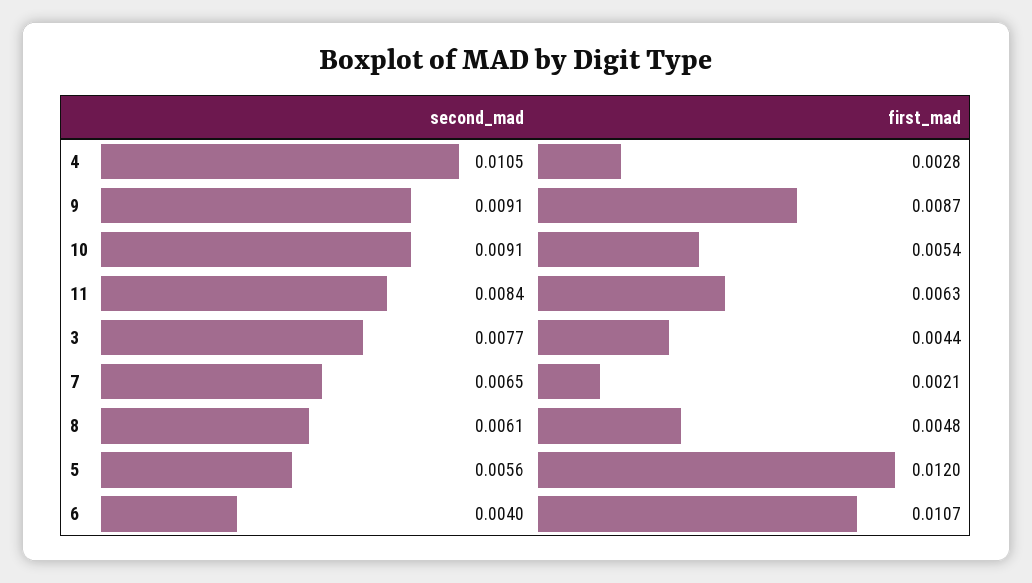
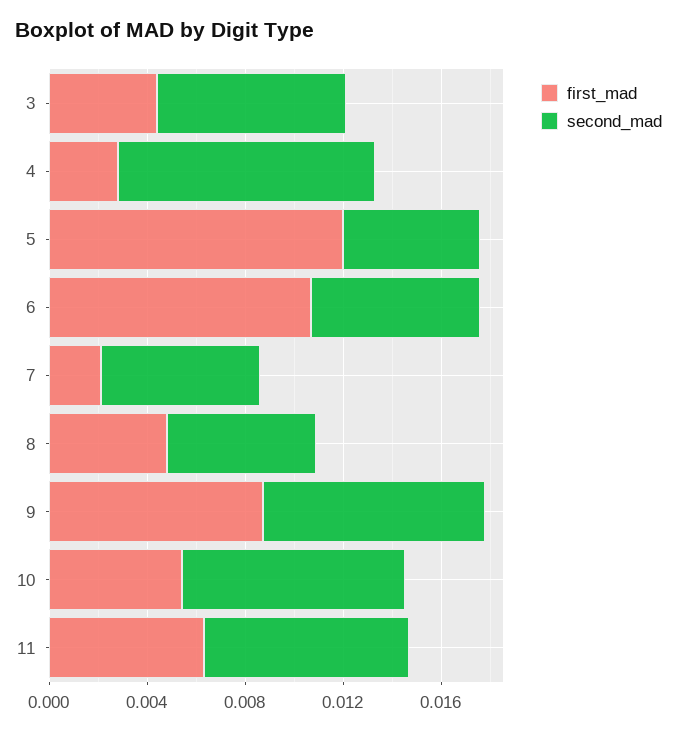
second_mad, 6: 0.004 -> 0.007

